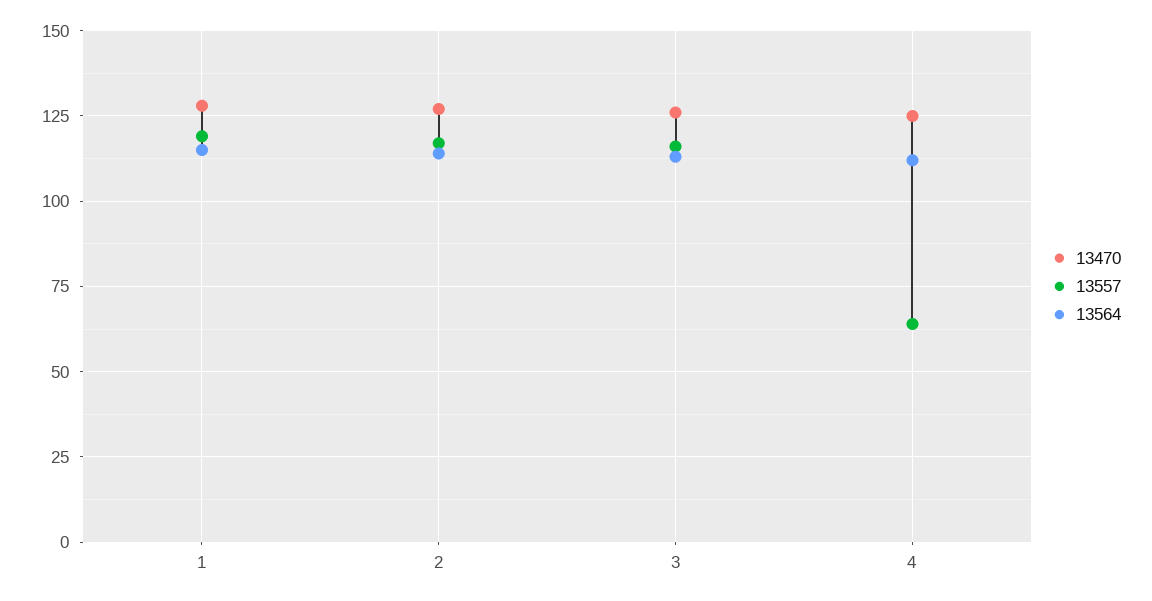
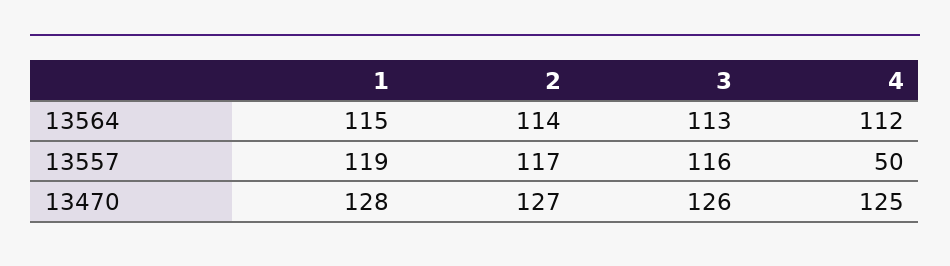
13557, 4: 65 -> 50

